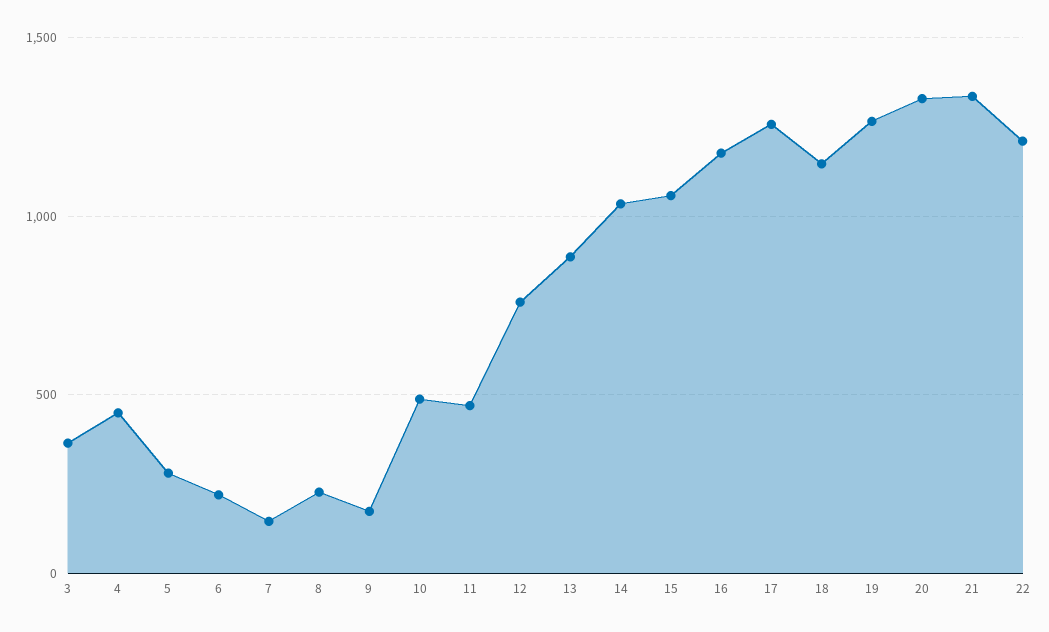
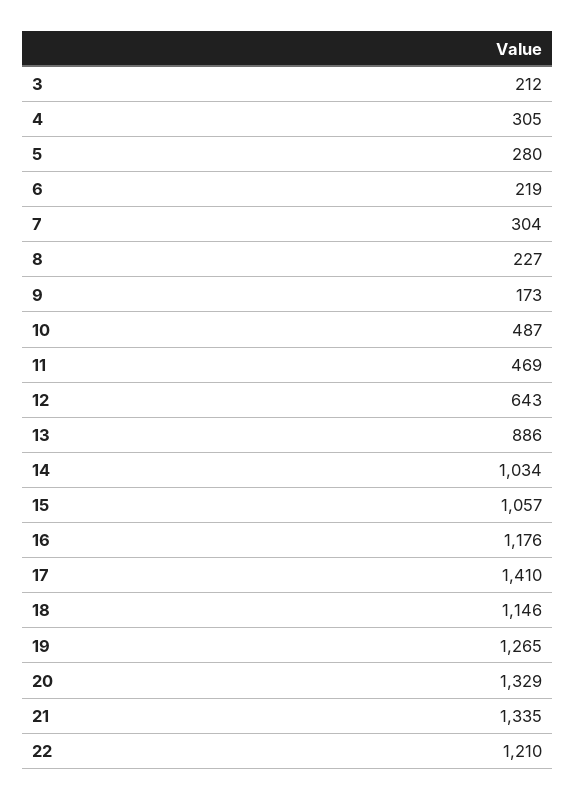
3: 350 -> 212
4: 450 -> 305
7: 150 -> 304
12: 750 -> 643
17: 1250 -> 1410

